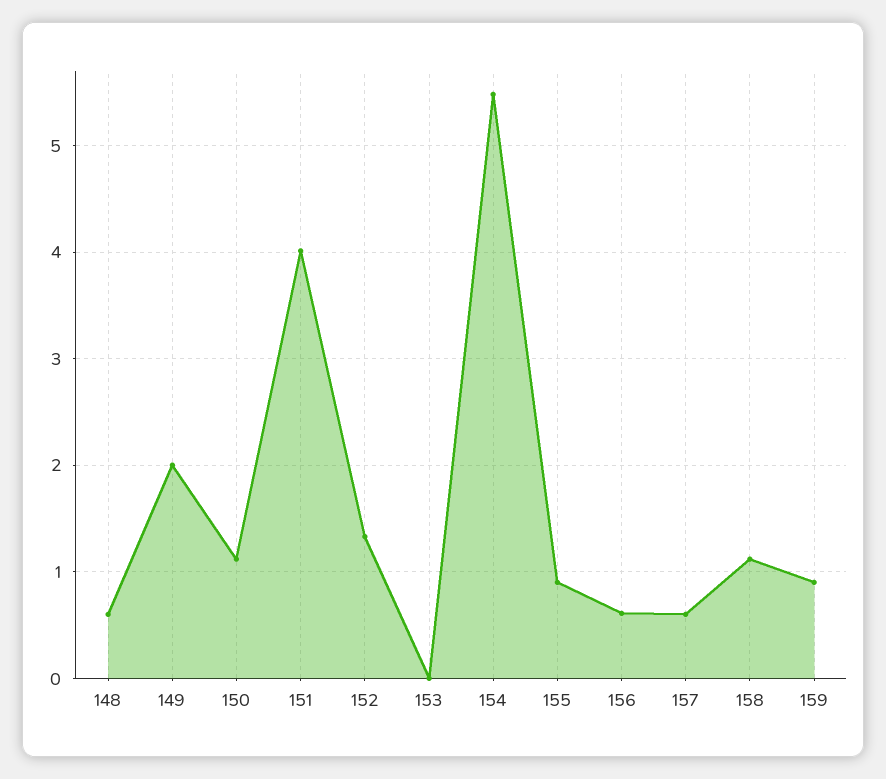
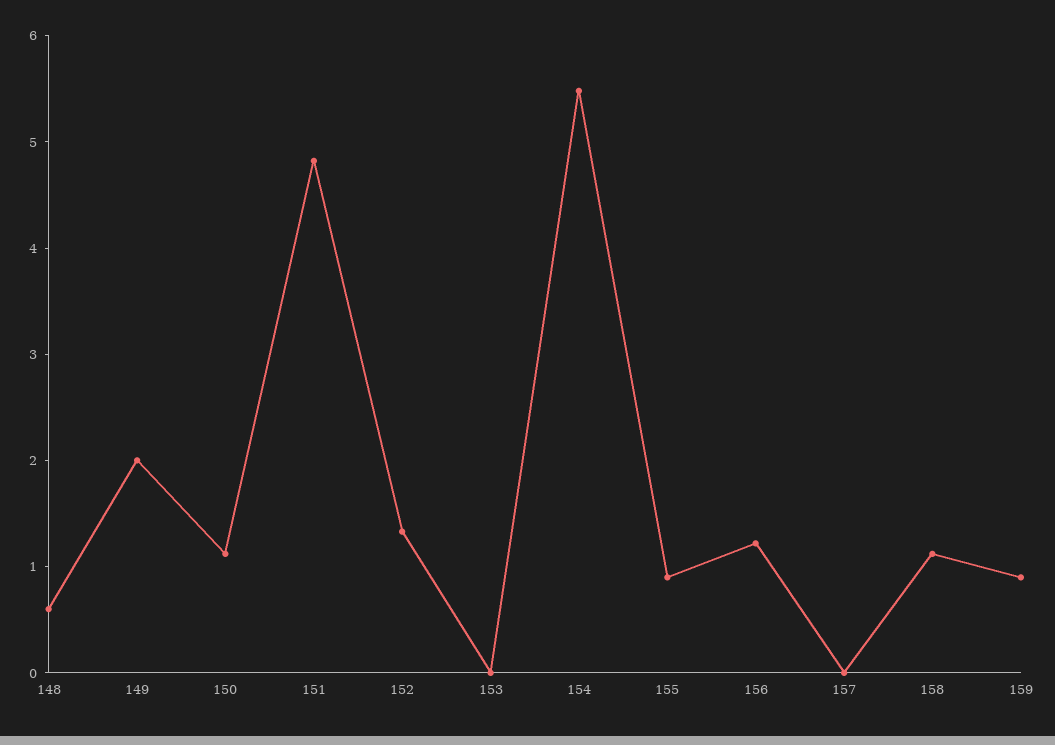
151: 4 -> 4.8
156: 0.6 -> 1.2
157: 0.6 -> 0

